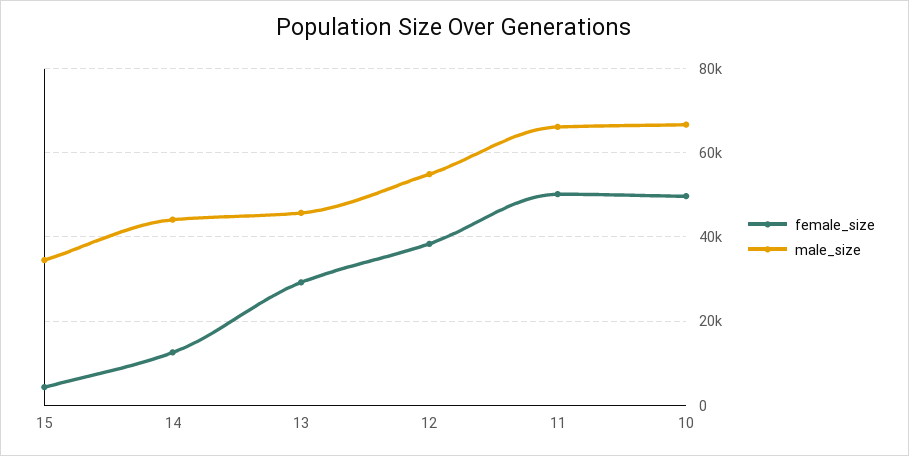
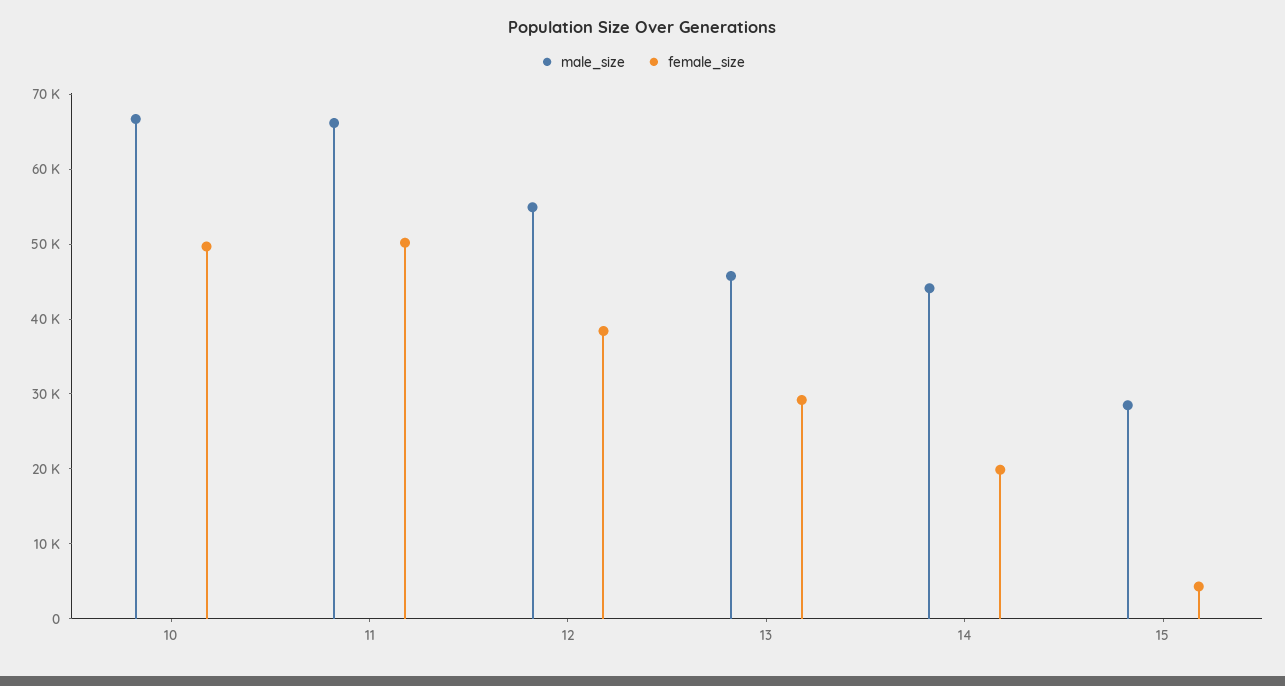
male_size, 15: 34000 -> 28000
female_size, 14: 12000 -> 20000

